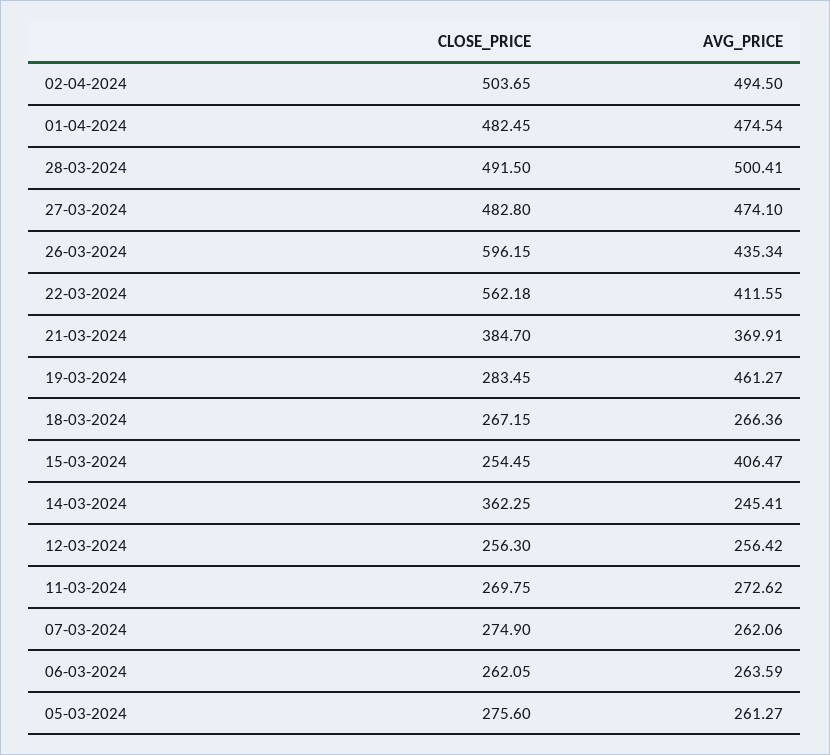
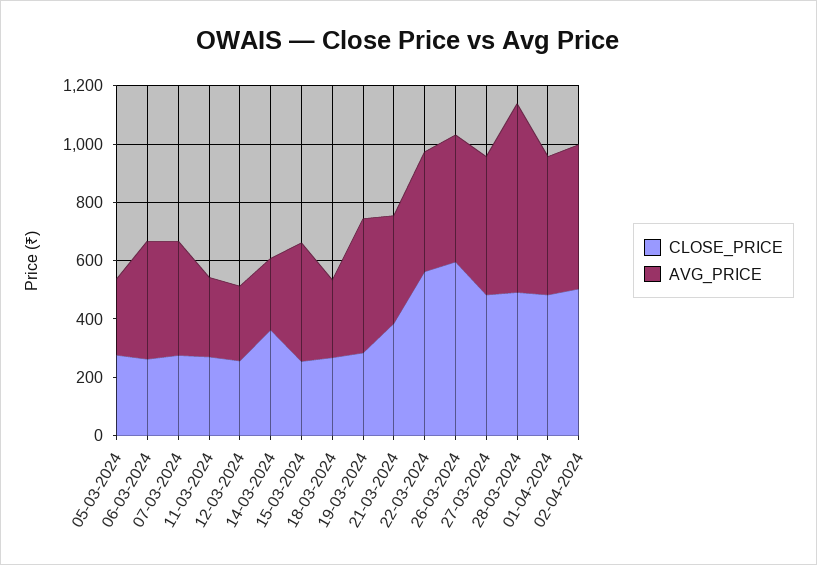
AVG_PRICE, 28-03-2024: 500.41 -> 650
AVG_PRICE, 07-03-2024: 262.06 -> 400
AVG_PRICE, 06-03-2024: 263.59 -> 400

